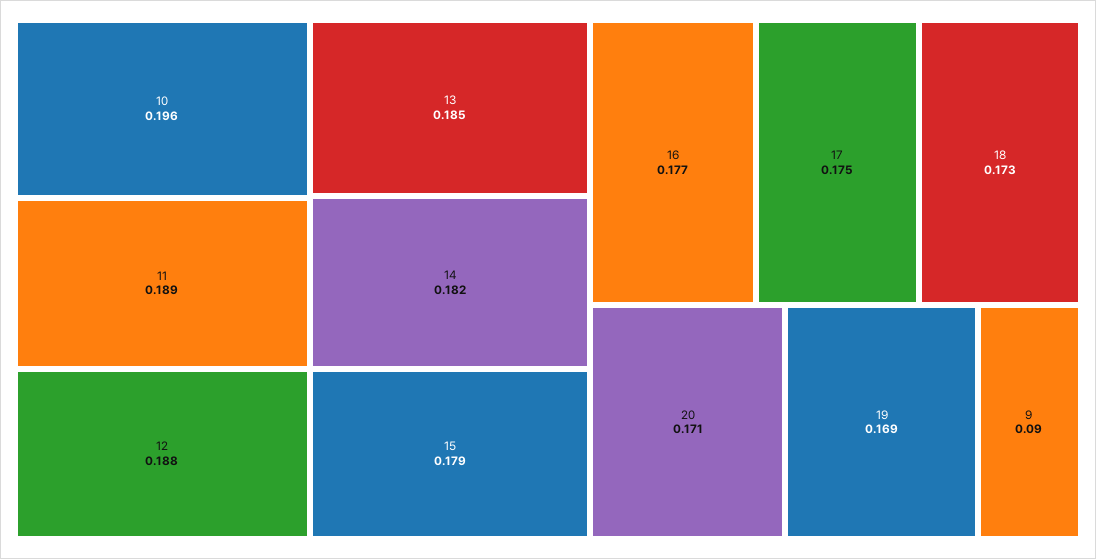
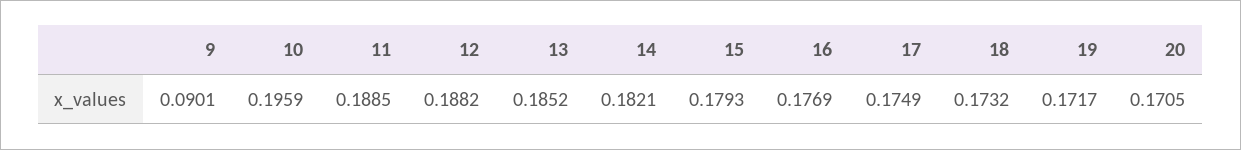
19: 0.169 -> 0.1717

